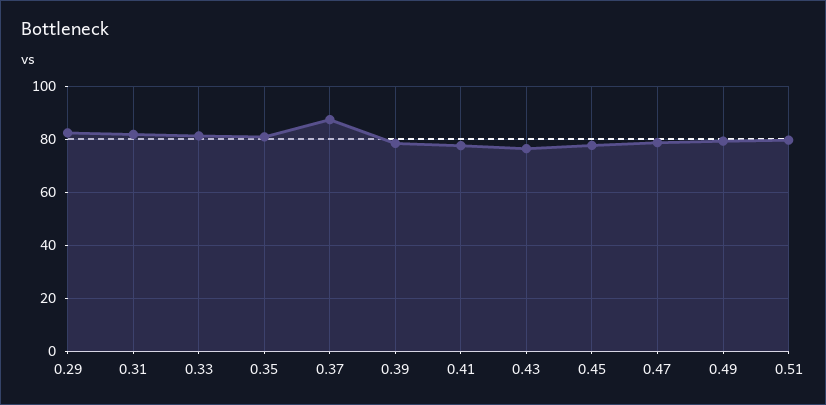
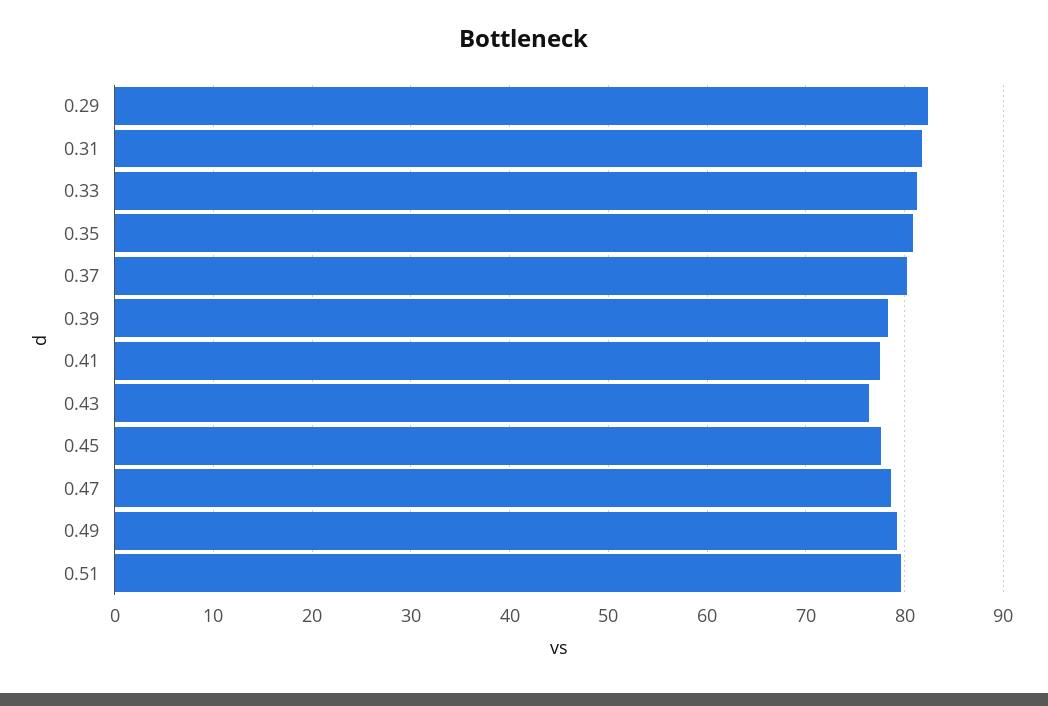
0.37: 87.5 -> 80

